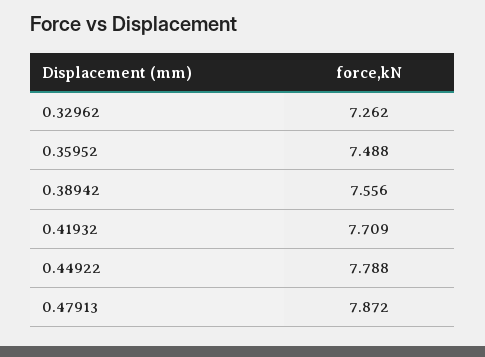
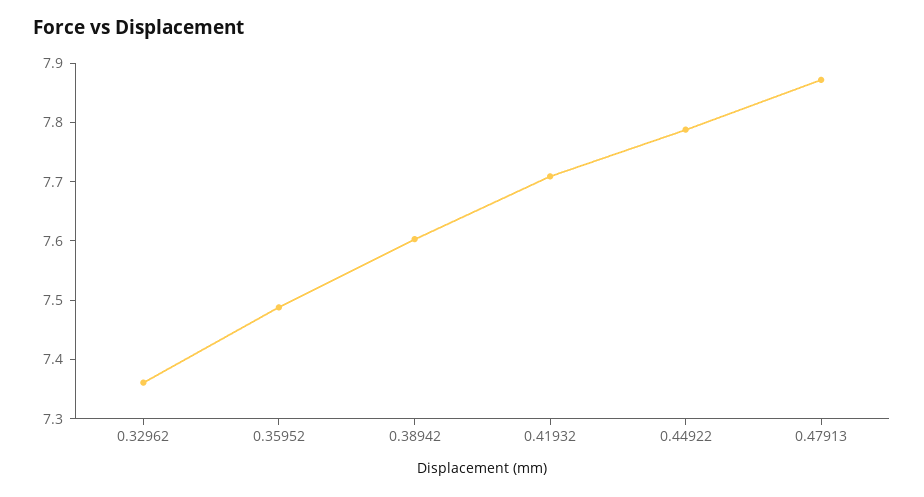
0.32962: 7.262 -> 7.36
0.38942: 7.556 -> 7.6

